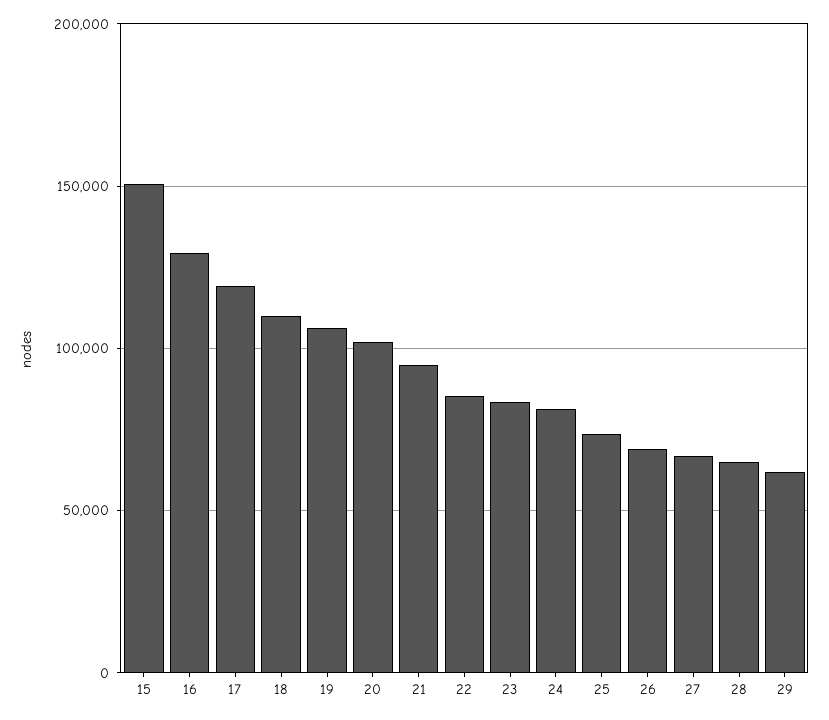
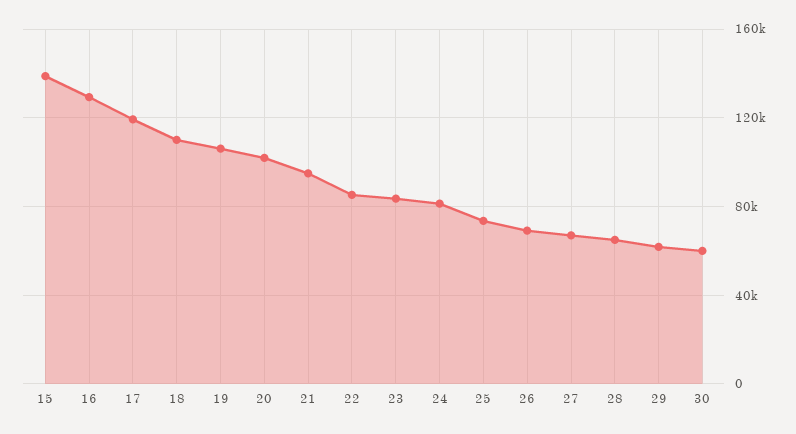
15: 150000 -> 140000
30: none -> 60000

